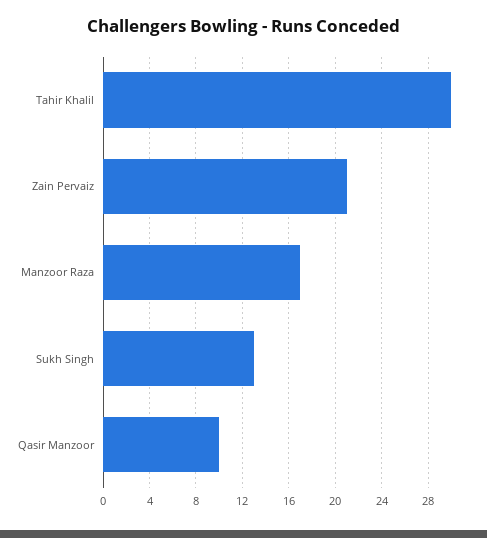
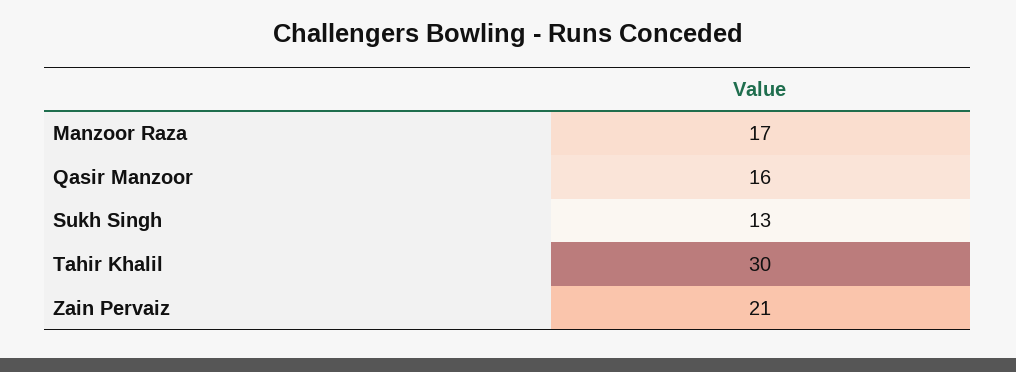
Qasir Manzoor: 10 -> 16

